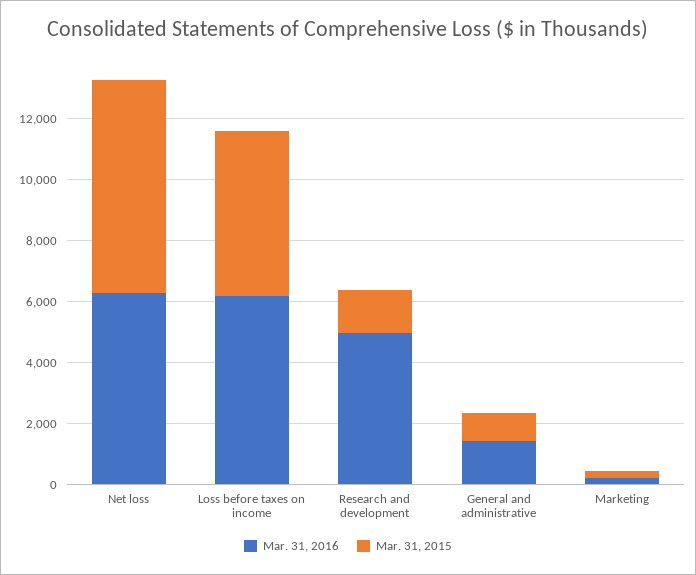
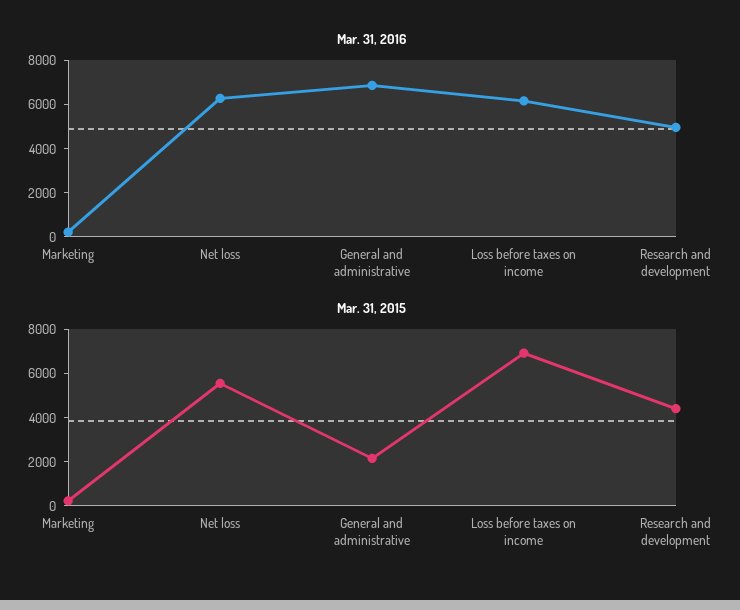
Mar. 31, 2015, Net loss: 7000 -> 5500
Mar. 31, 2015, Loss before taxes on income: 5500 -> 7000
Mar. 31, 2015, Research and development: 1500 -> 4500
Mar. 31, 2016, General and administrative: 1500 -> 7000
Mar. 31, 2015, General and administrative: 1000 -> 2000

